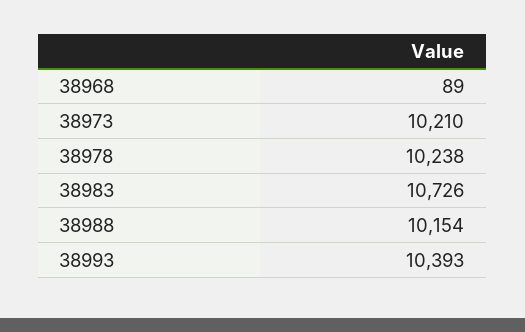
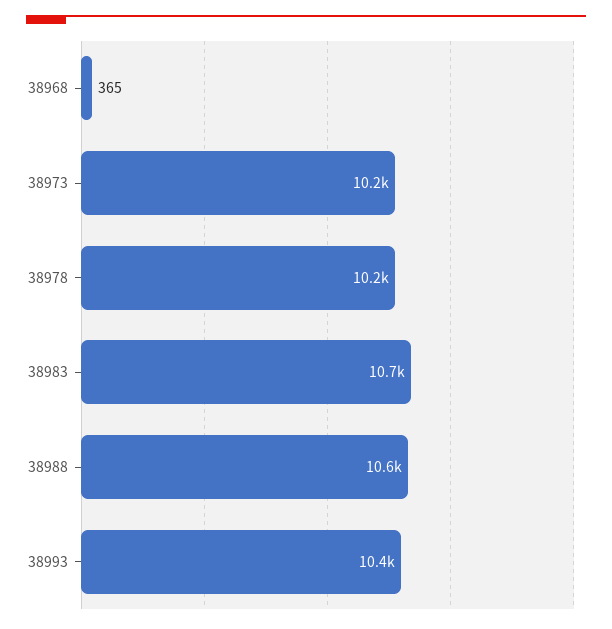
38968: 89 -> 365
38988: 10154 -> 10600

